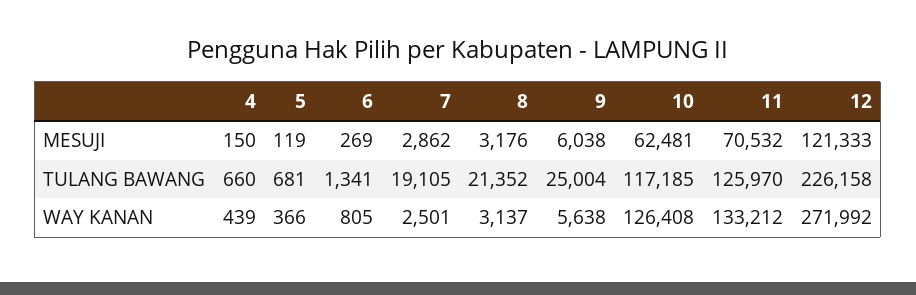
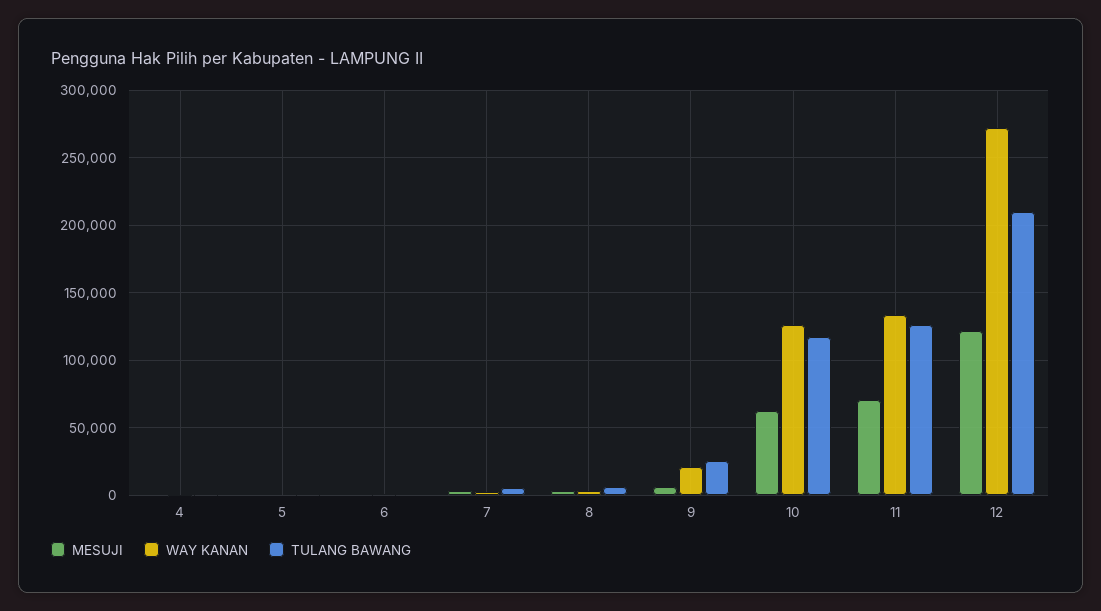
TULANG BAWANG, 7: 19105 -> 5000
TULANG BAWANG, 8: 21352 -> 5000
TULANG BAWANG, 12: 226158 -> 210000
WAY KANAN, 9: 5638 -> 20000

